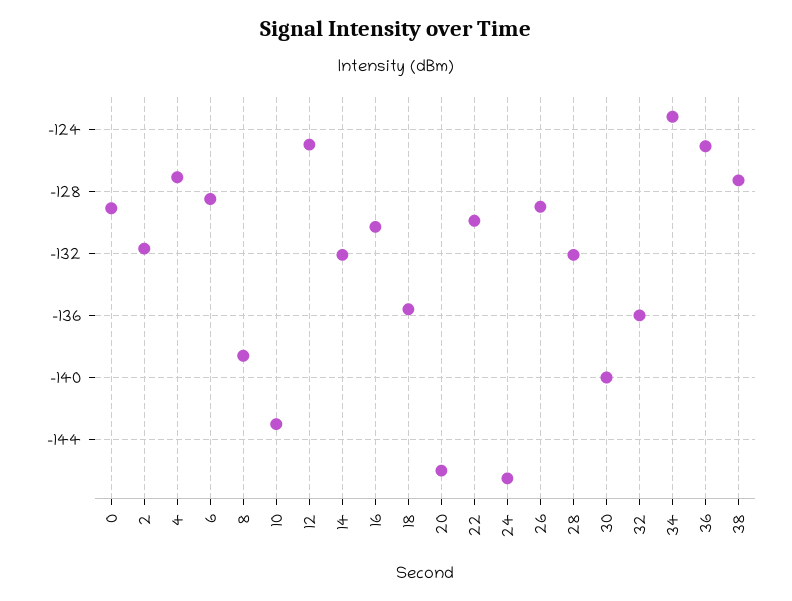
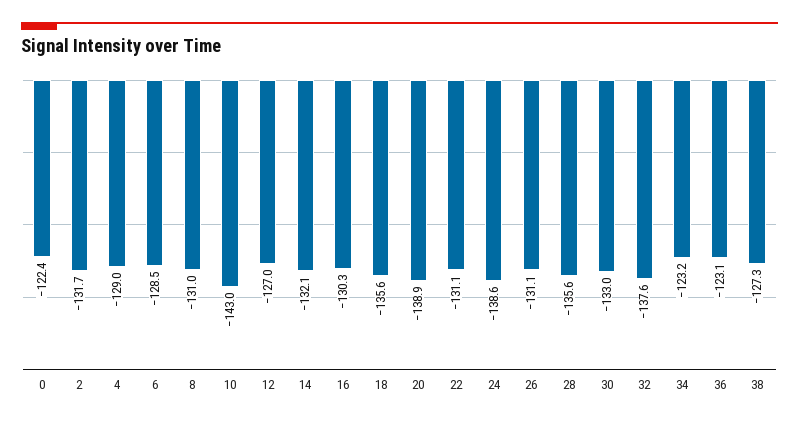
0: -129 -> -122.4
4: -127 -> -129
8: -138.5 -> -131
12: -125 -> -127
20: -146 -> -138.9
22: -130 -> -131.1
24: -146.5 -> -138.6
26: -129 -> -131.1
28: -132 -> -135.6
30: -140 -> -133
32: -136 -> -137.6
36: -125 -> -123.1

